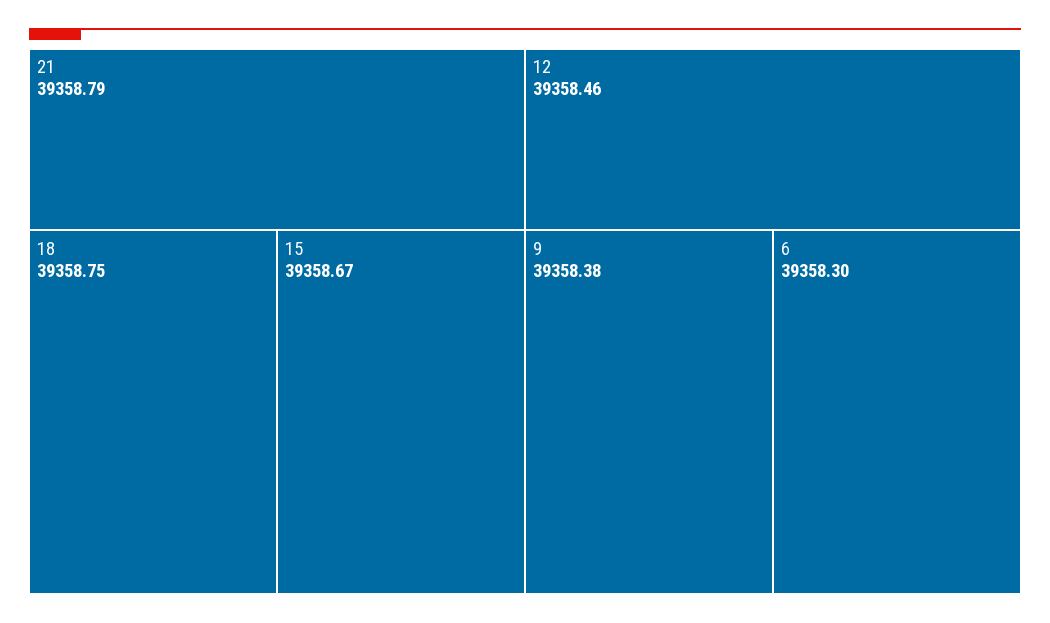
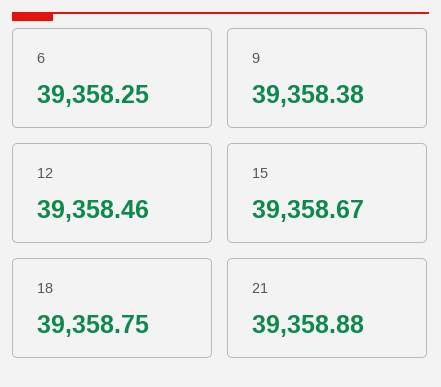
21: 39358.79 -> 39358.88
6: 39358.3 -> 39358.25

